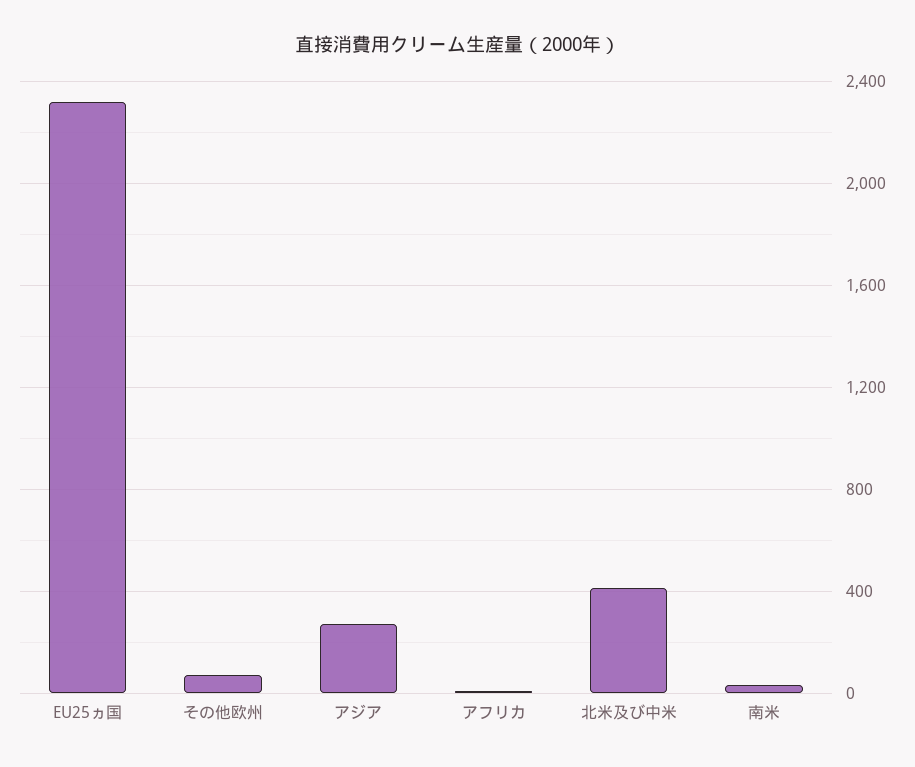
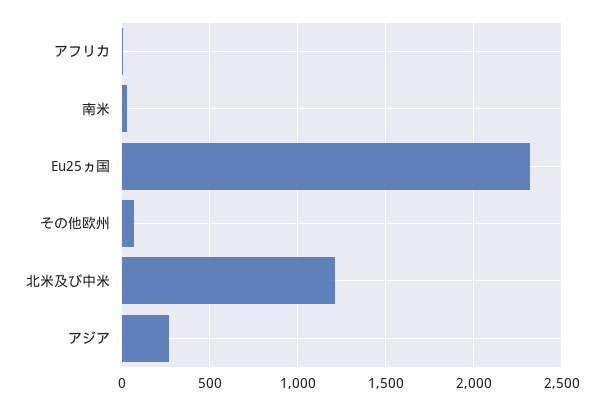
北米及び中米: 400 -> 1200

